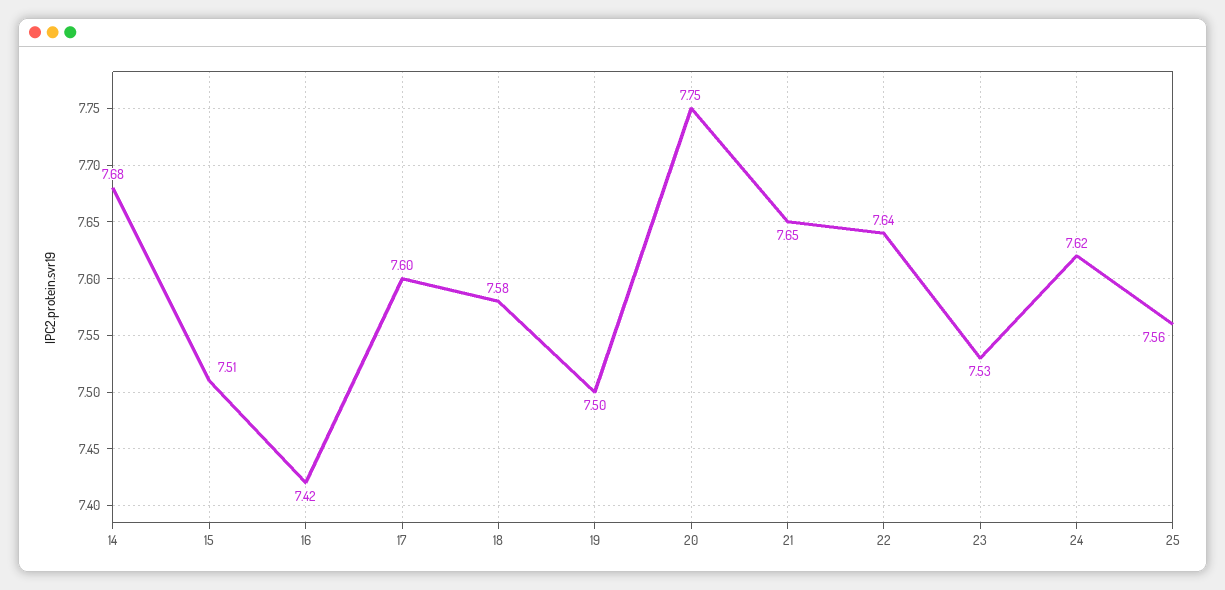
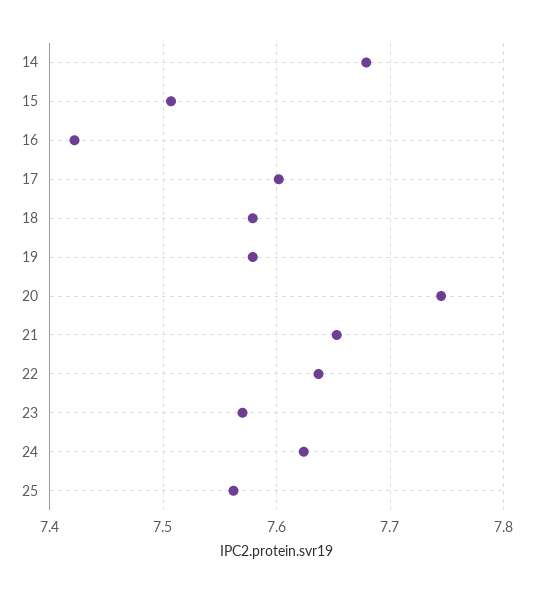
19: 7.5 -> 7.58
23: 7.53 -> 7.57

